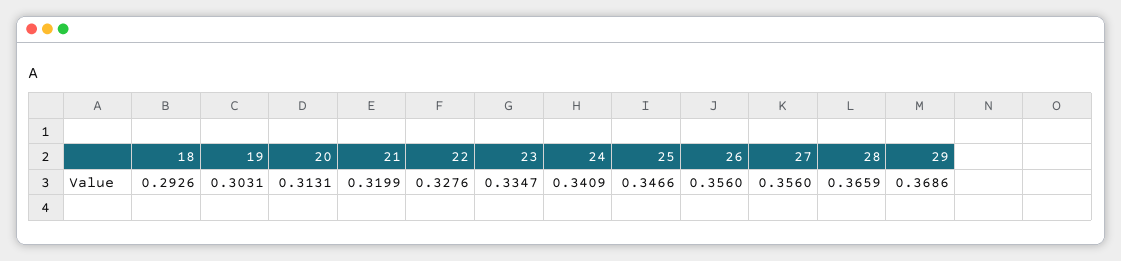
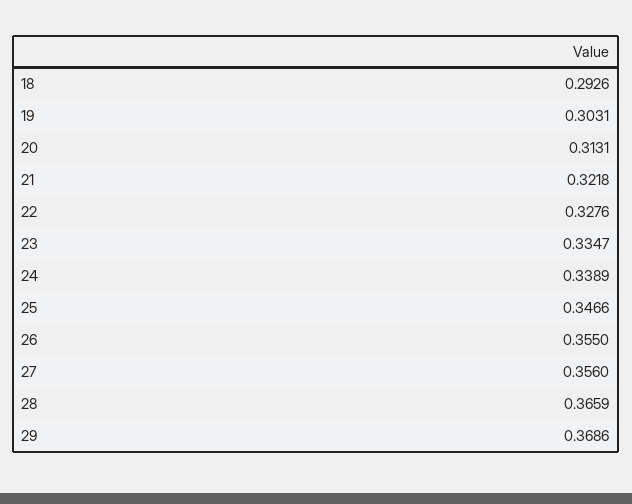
21: 0.3199 -> 0.3218
24: 0.3409 -> 0.3389
26: 0.356 -> 0.355

